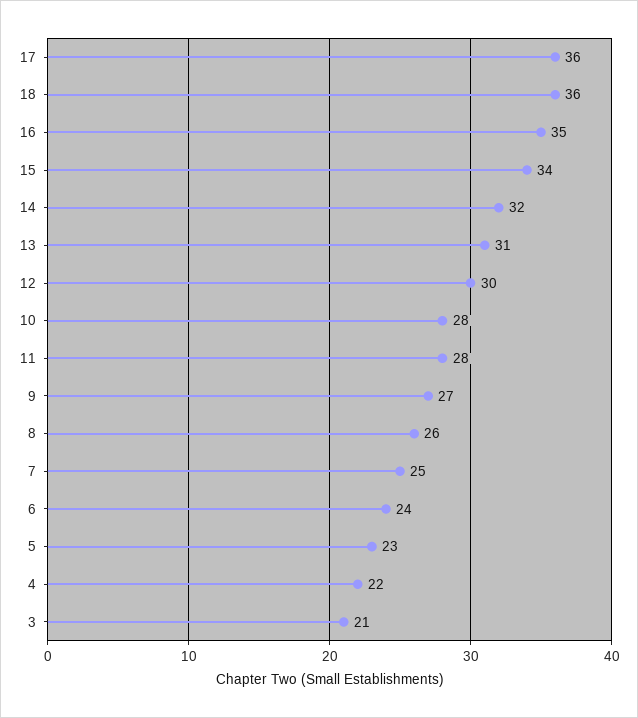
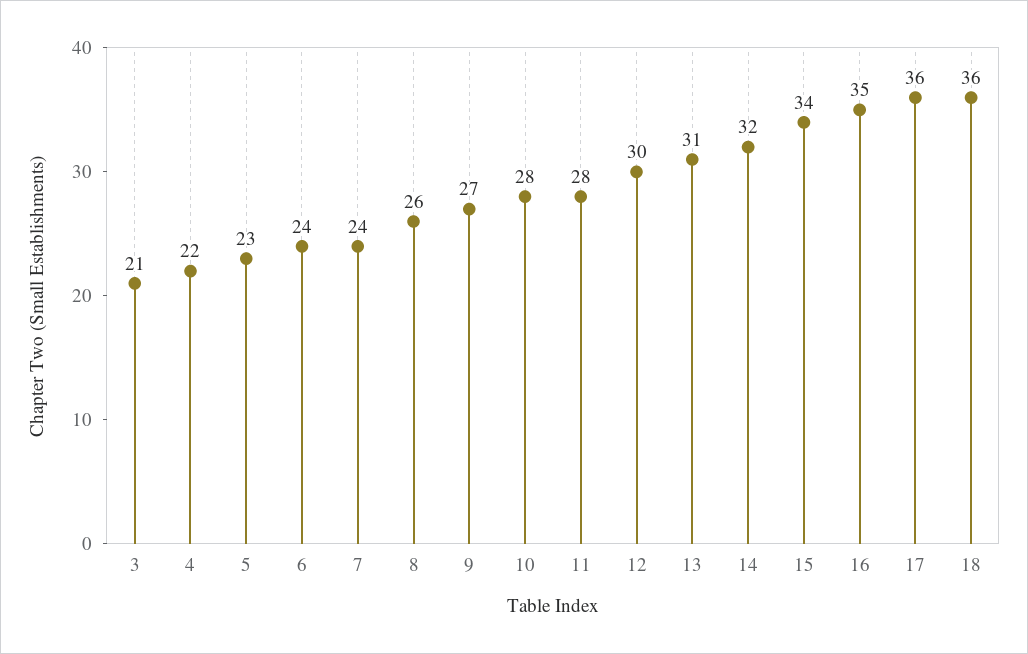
7: 25 -> 24

